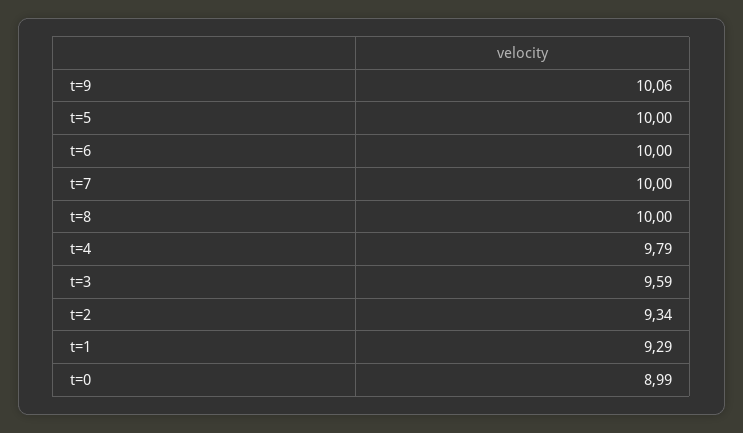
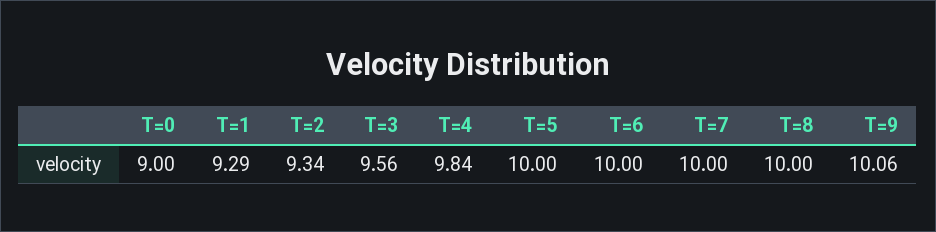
t=4: 9.79 -> 9.84
t=3: 9.59 -> 9.56
t=0: 8.99 -> 9

